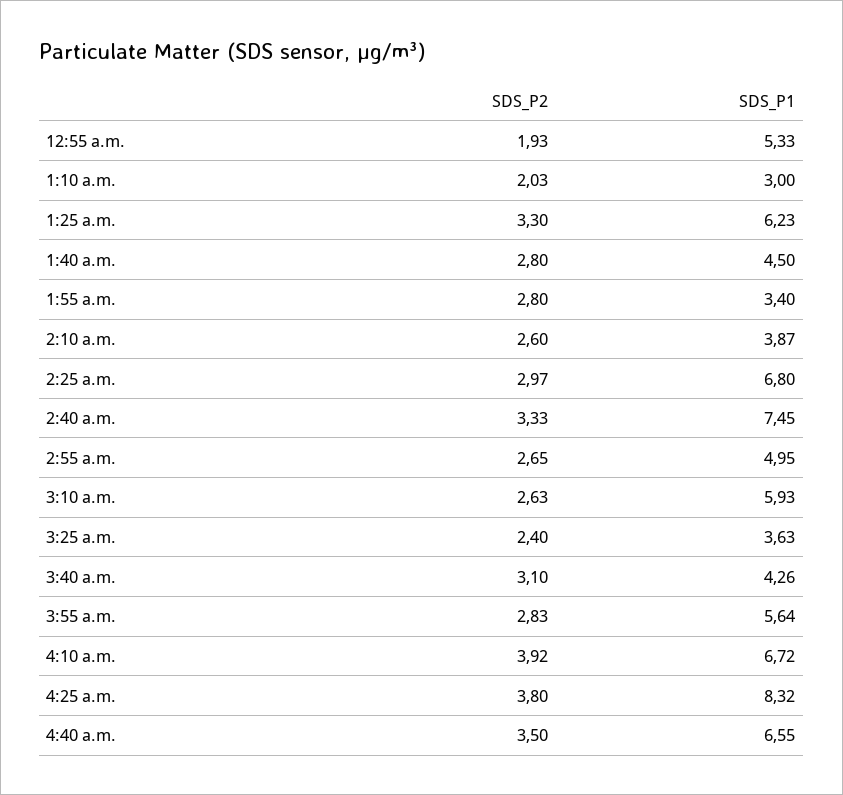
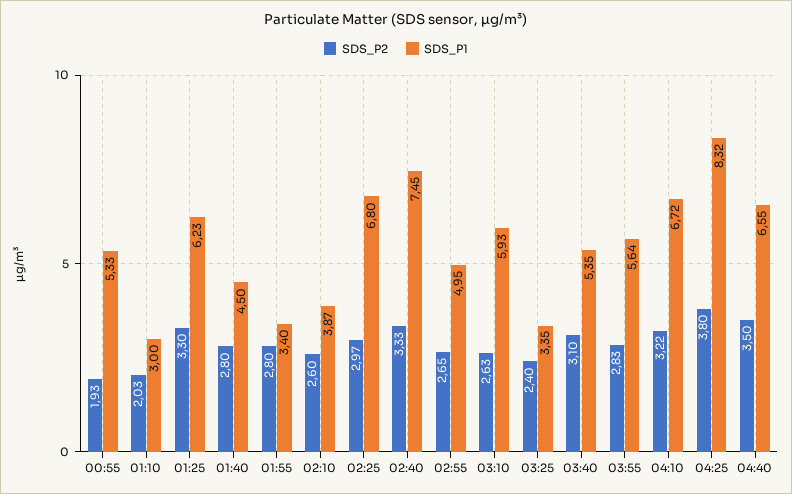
SDS_P1, 3:25 a.m.: 3.63 -> 3.35
SDS_P1, 3:40 a.m.: 4.26 -> 5.35
SDS_P2, 4:10 a.m.: 3.92 -> 3.22

